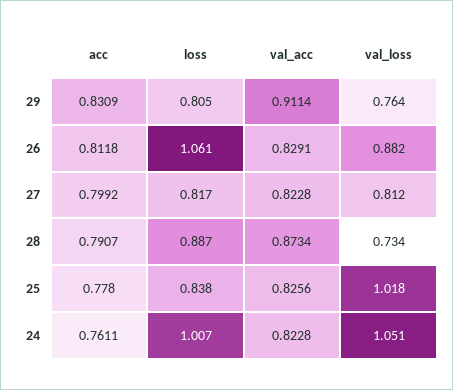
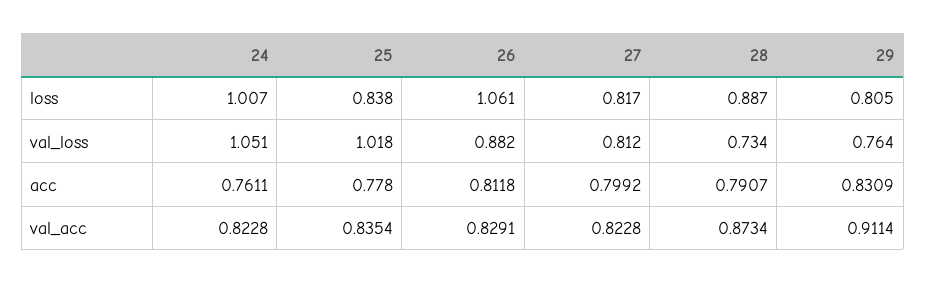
val_acc, 25: 0.8256 -> 0.8354

